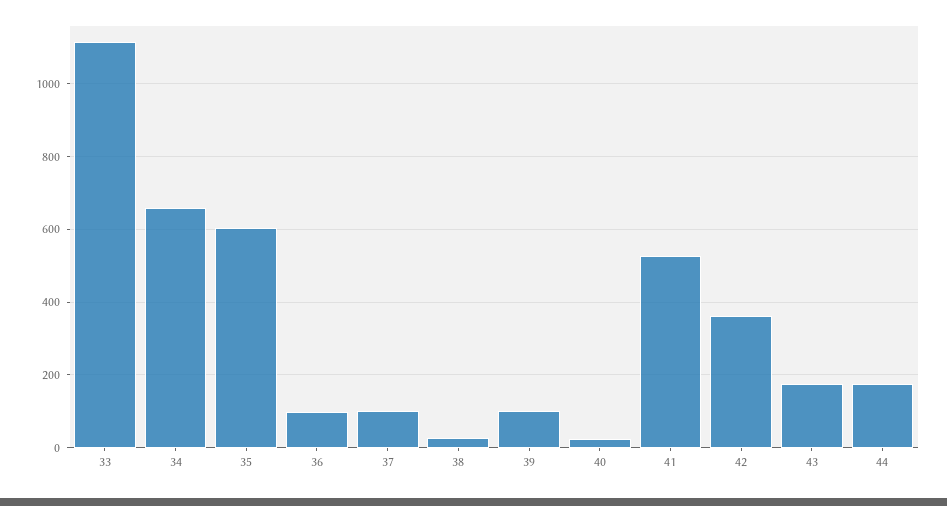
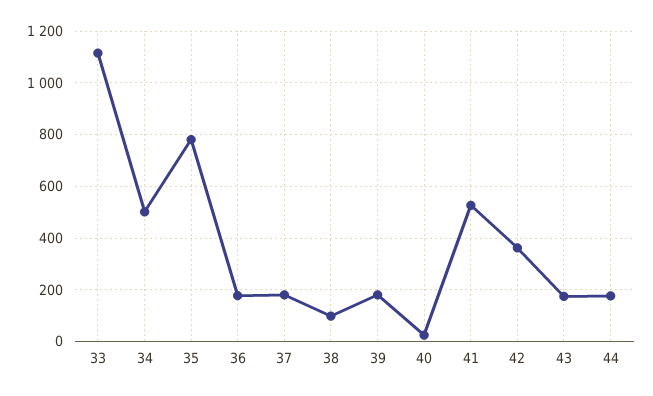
34: 660 -> 500
35: 600 -> 775
36: 100 -> 175
37: 100 -> 175
38: 20 -> 100
39: 100 -> 175

